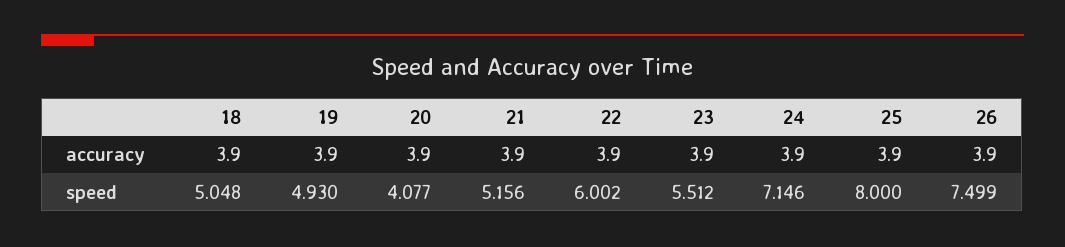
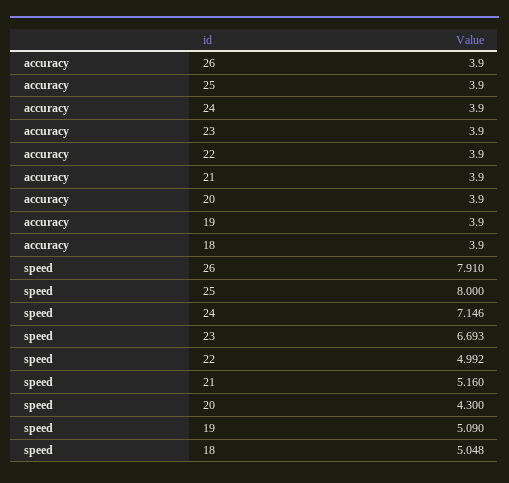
19, speed: 4.93 -> 5.09
20, speed: 4.077 -> 4.3
21, speed: 5.156 -> 5.16
22, speed: 6.002 -> 4.992
23, speed: 5.512 -> 6.693
26, speed: 7.499 -> 7.91

